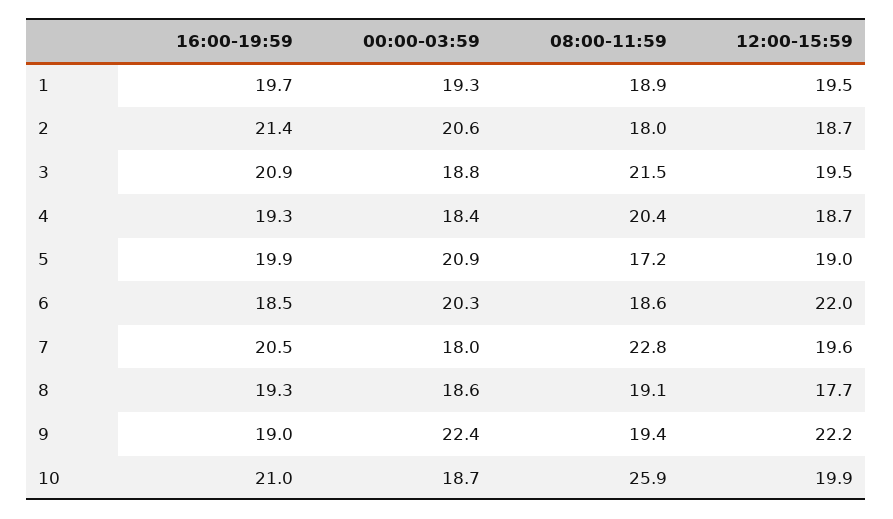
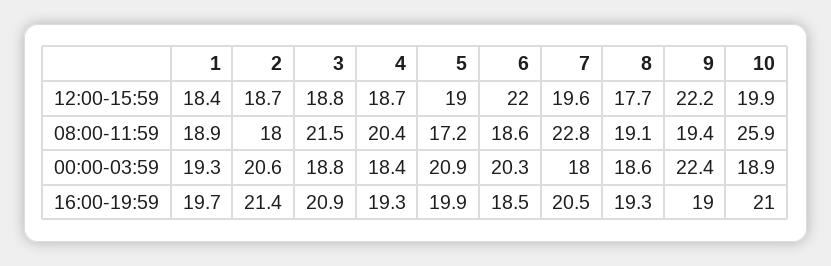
12:00-15:59, 1: 19.5 -> 18.4
12:00-15:59, 3: 19.5 -> 18.8
00:00-03:59, 10: 18.7 -> 18.9

